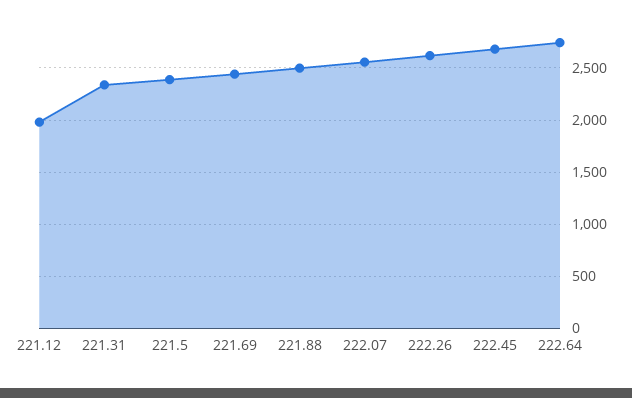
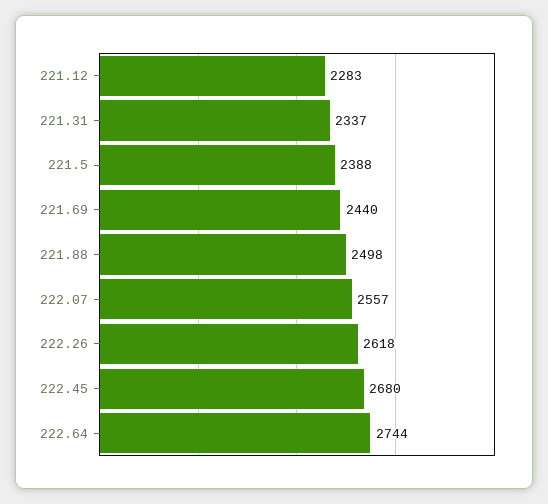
221.12: 2000 -> 2283

